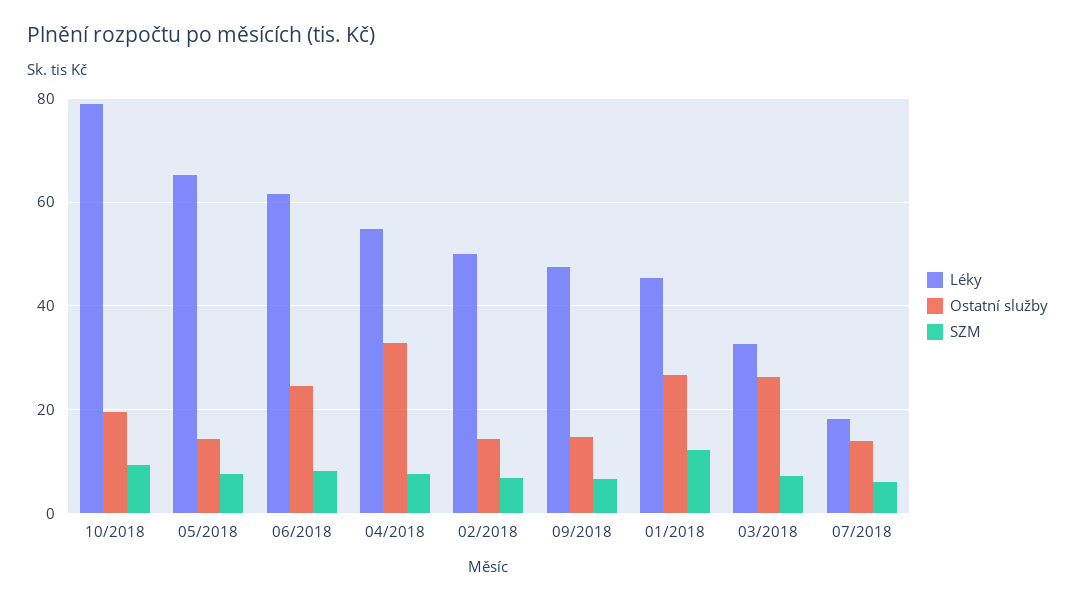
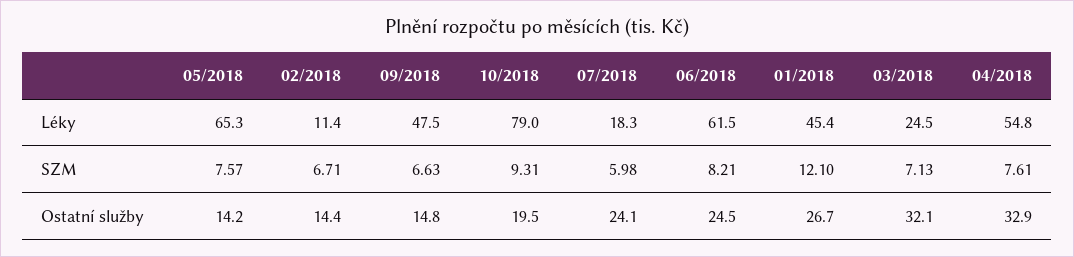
Léky, 02/2018: 50 -> 11.4
Léky, 03/2018: 32 -> 24.5
Ostatní služby, 03/2018: 26 -> 32.1
Ostatní služby, 07/2018: 14 -> 24.1

